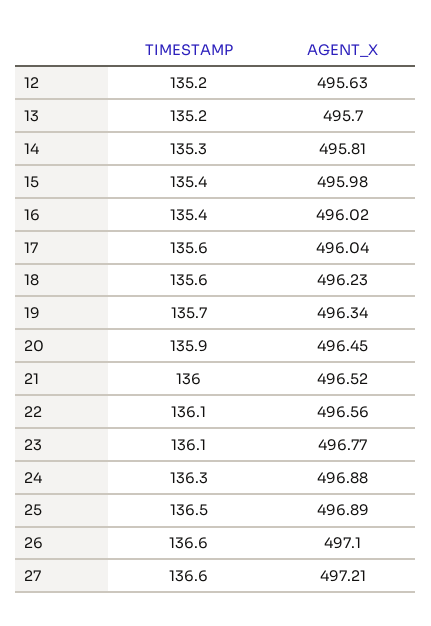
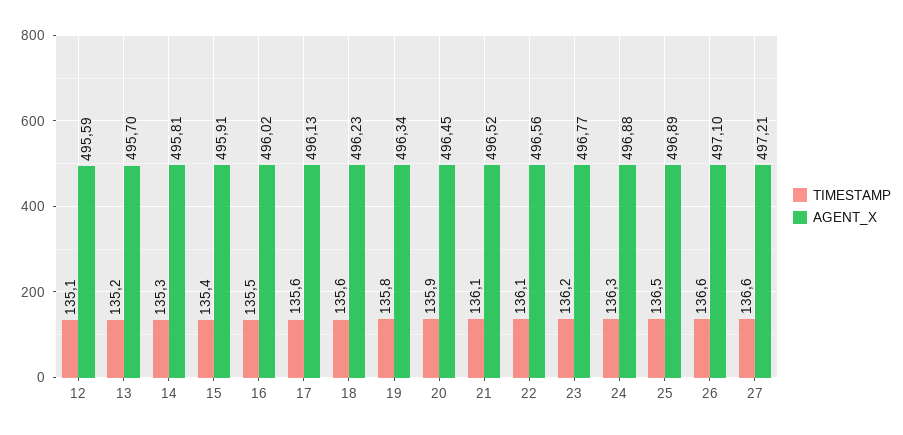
TIMESTAMP, 12: 135.2 -> 135.1
AGENT_X, 12: 495.63 -> 495.59
AGENT_X, 15: 495.98 -> 495.91
TIMESTAMP, 16: 135.4 -> 135.5
AGENT_X, 17: 496.04 -> 496.13
TIMESTAMP, 19: 135.7 -> 135.8
TIMESTAMP, 21: 136 -> 136.1
TIMESTAMP, 23: 136.1 -> 136.2

